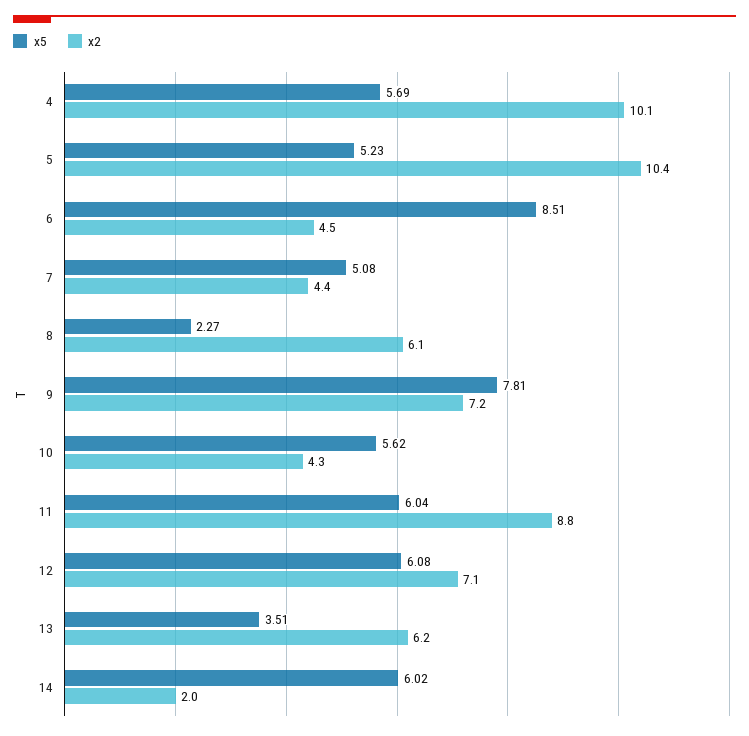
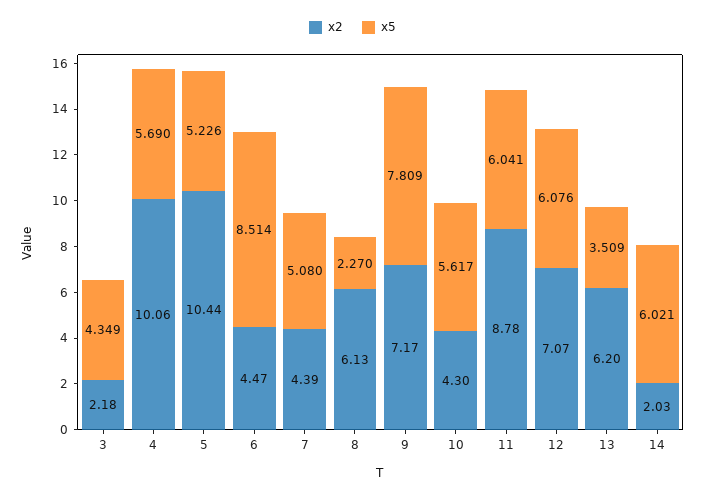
x2, 3: none -> 2.18
x5, 3: none -> 4.349

